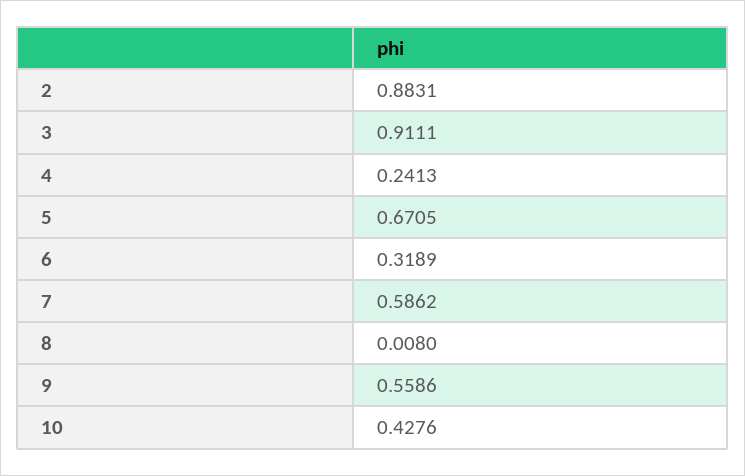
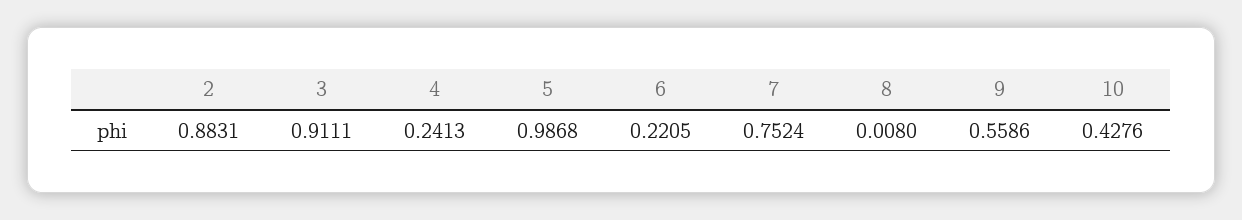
5: 0.6705 -> 0.9868
6: 0.3189 -> 0.2205
7: 0.5862 -> 0.7524

